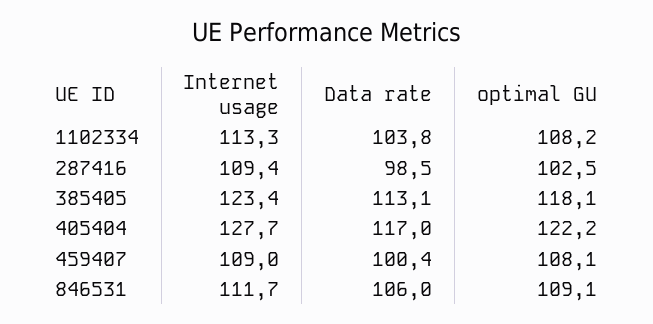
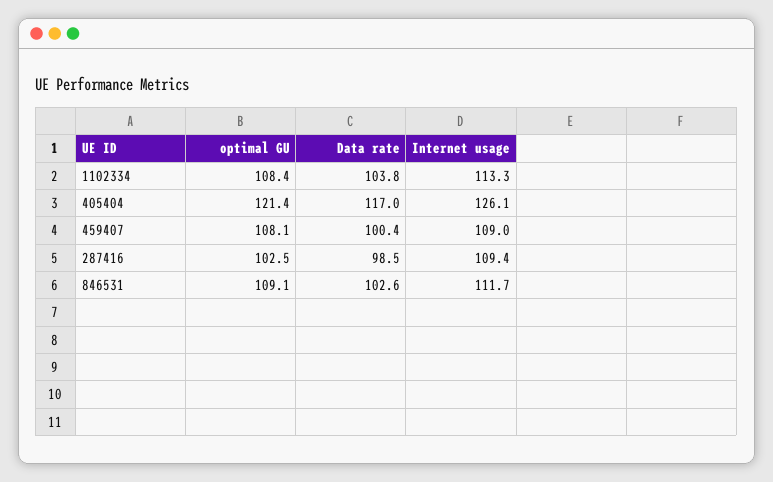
optimal GU, 1102334: 108.2 -> 108.4
Internet usage, 385405: 123.4 -> none
Data rate, 385405: 113.1 -> none
optimal GU, 385405: 118.1 -> none
Internet usage, 405404: 127.7 -> 126.1
optimal GU, 405404: 122.2 -> 121.4
Data rate, 846531: 106 -> 102.6

